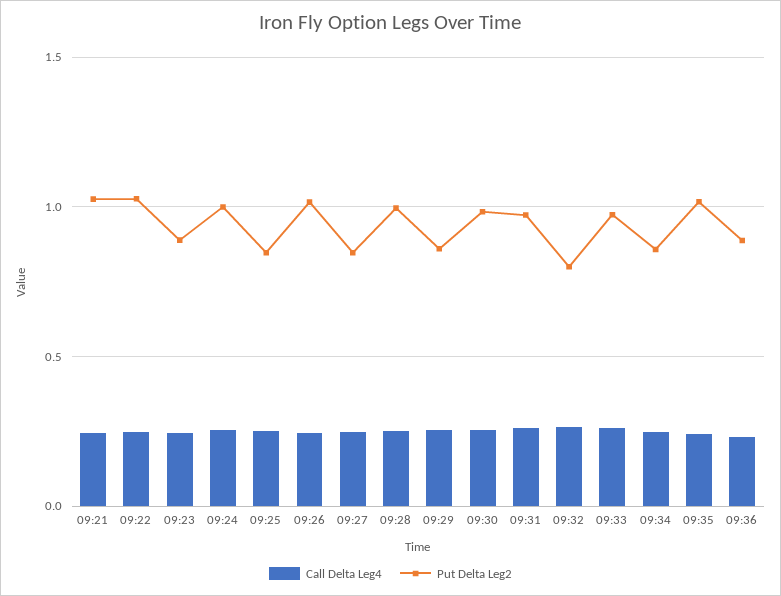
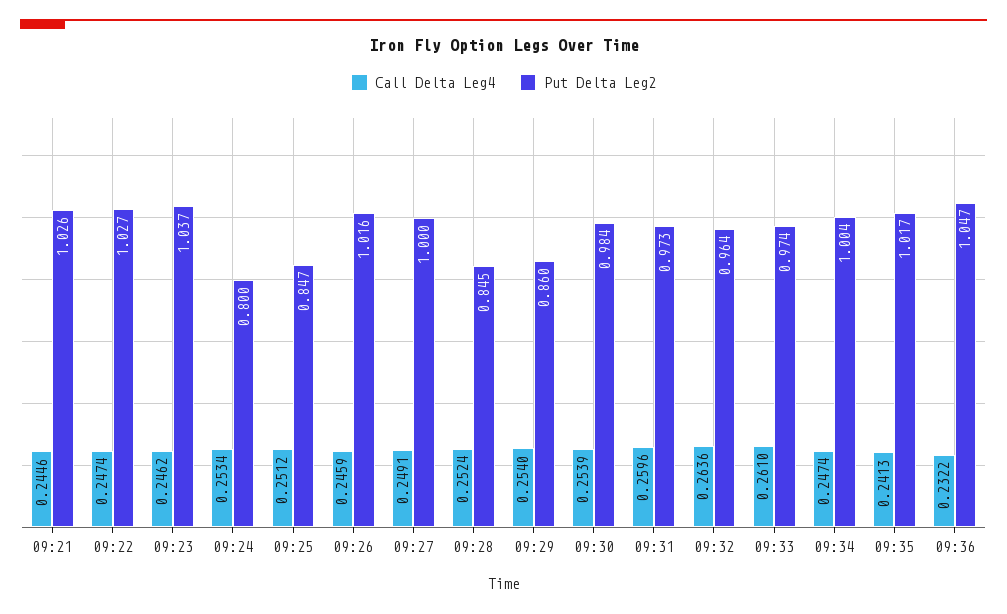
Put Delta Leg2, 09:23: 0.9 -> 1.037
Put Delta Leg2, 09:24: 1 -> 0.8
Put Delta Leg2, 09:27: 0.85 -> 1
Put Delta Leg2, 09:28: 1 -> 0.845
Put Delta Leg2, 09:32: 0.8 -> 0.964
Put Delta Leg2, 09:34: 0.85 -> 1.004
Put Delta Leg2, 09:36: 0.9 -> 1.047

